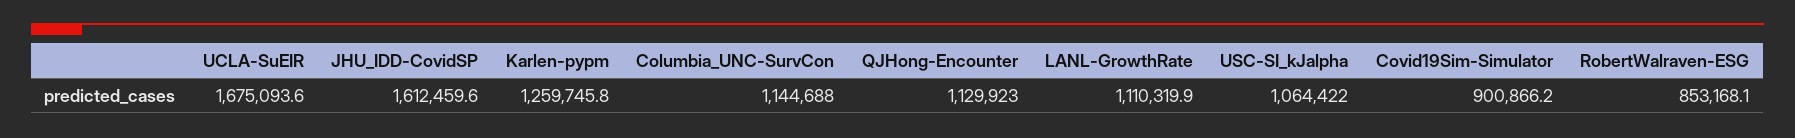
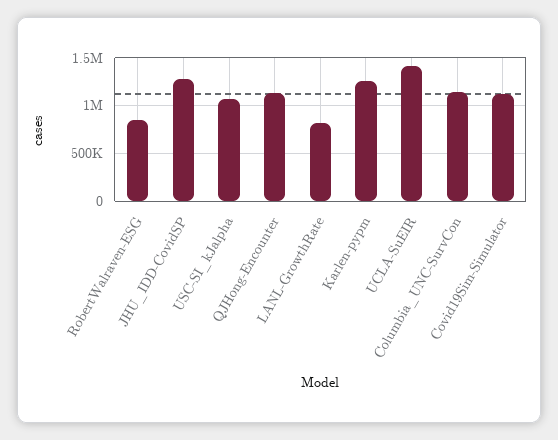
UCLA-SuEIR: 1675093.6 -> 1400000
JHU_IDD-CovidSP: 1612459.6 -> 1300000
LANL-GrowthRate: 1110319.9 -> 800000
Covid19Sim-Simulator: 900866.2 -> 1100000

